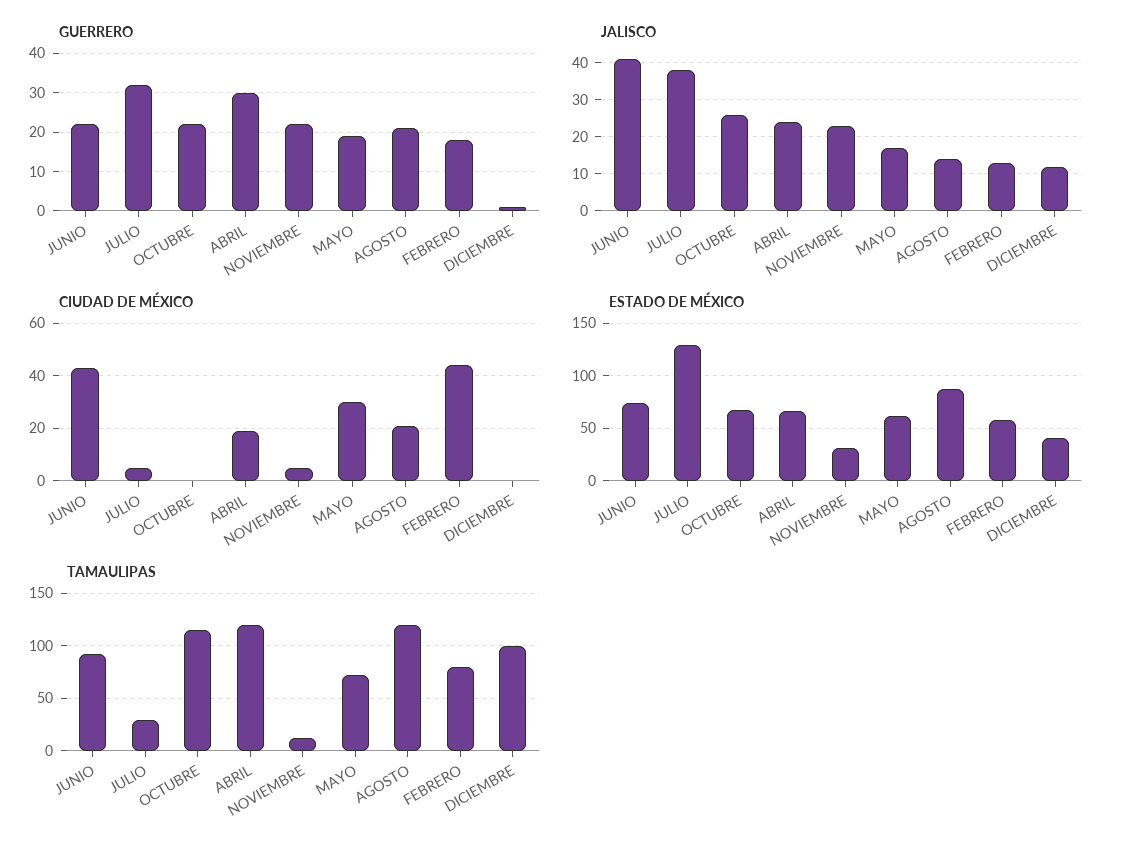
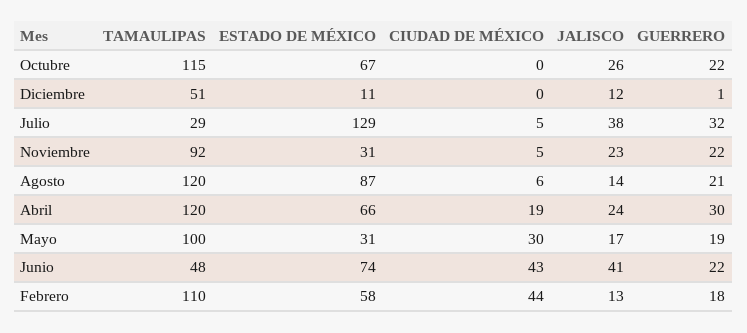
CIUDAD DE MÉXICO, AGOSTO: 20 -> 6
ESTADO DE MÉXICO, MAYO: 60 -> 31
ESTADO DE MÉXICO, DICIEMBRE: 40 -> 11
TAMAULIPAS, JUNIO: 90 -> 48
TAMAULIPAS, NOVIEMBRE: 10 -> 92
TAMAULIPAS, MAYO: 70 -> 100
TAMAULIPAS, FEBRERO: 80 -> 110
TAMAULIPAS, DICIEMBRE: 100 -> 51

